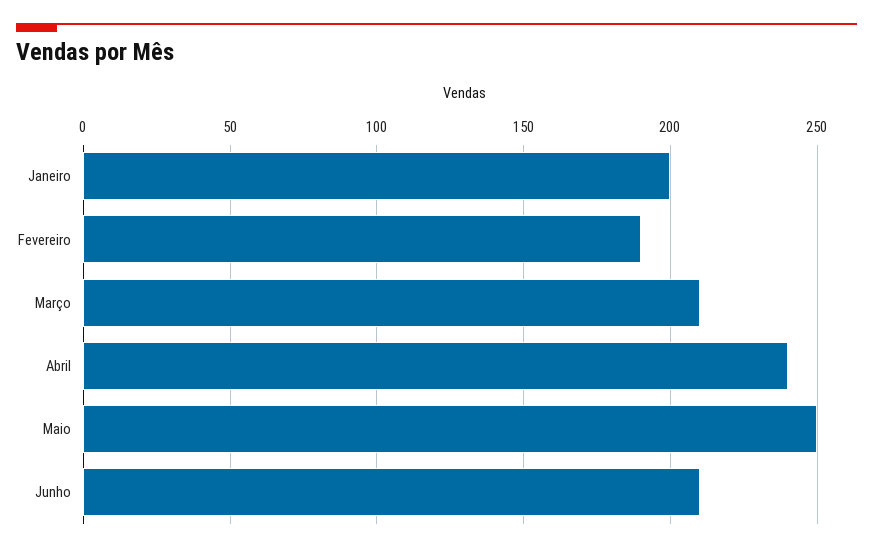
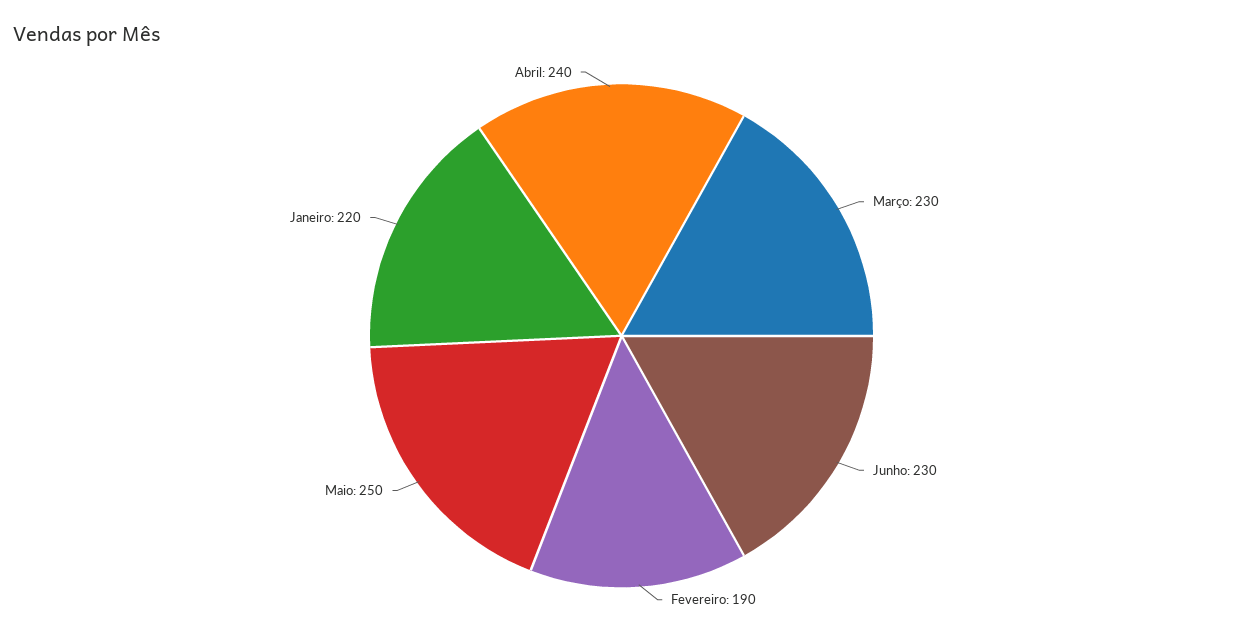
Janeiro: 200 -> 220
Março: 210 -> 230
Junho: 210 -> 230

